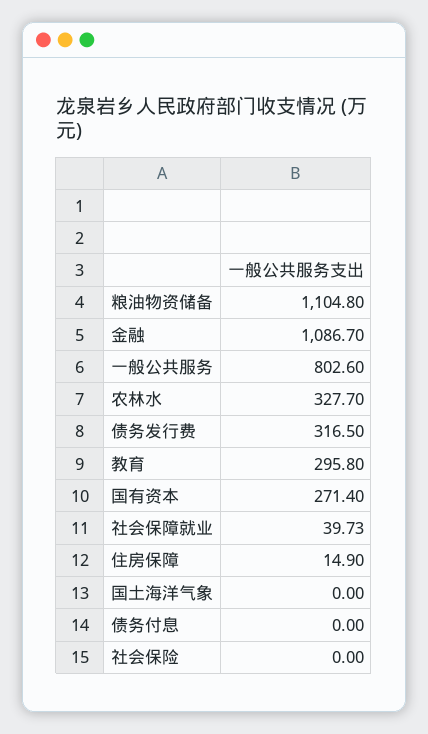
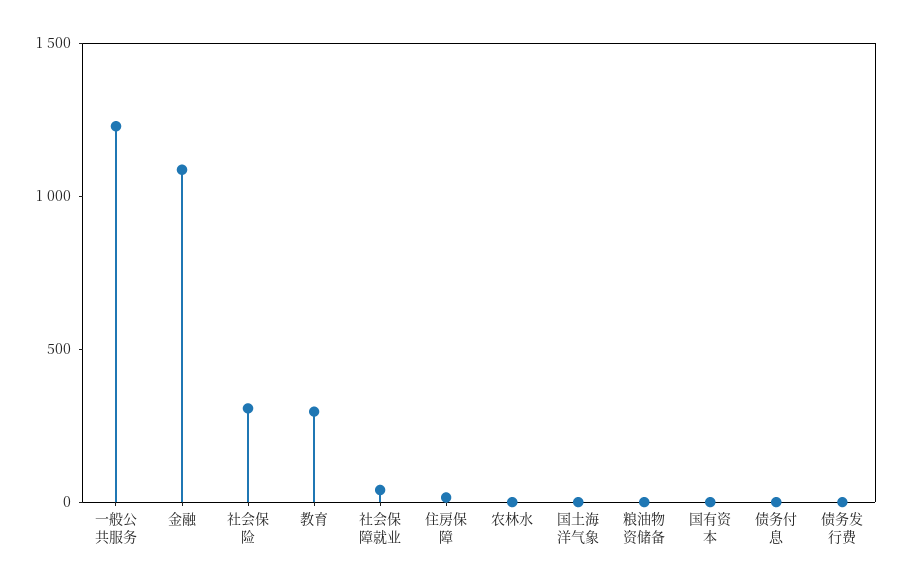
粮油物资储备: 1104.8 -> 0
一般公共服务: 802.6 -> 1200
农林水: 327.7 -> 0
债务发行费: 316.5 -> 0
国有资本: 271.4 -> 0
社会保险: 0 -> 300

